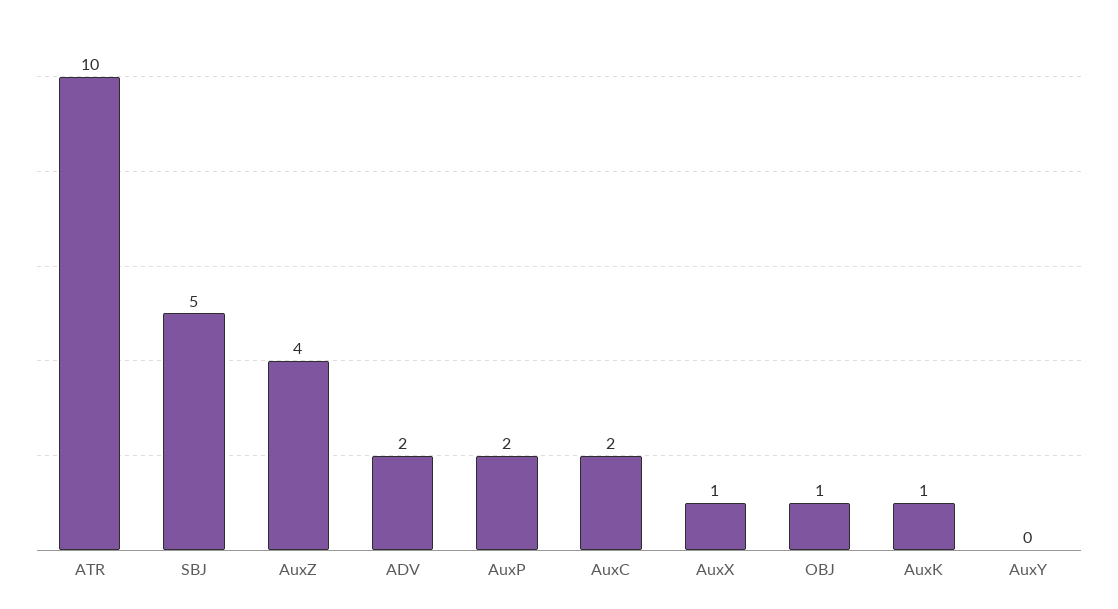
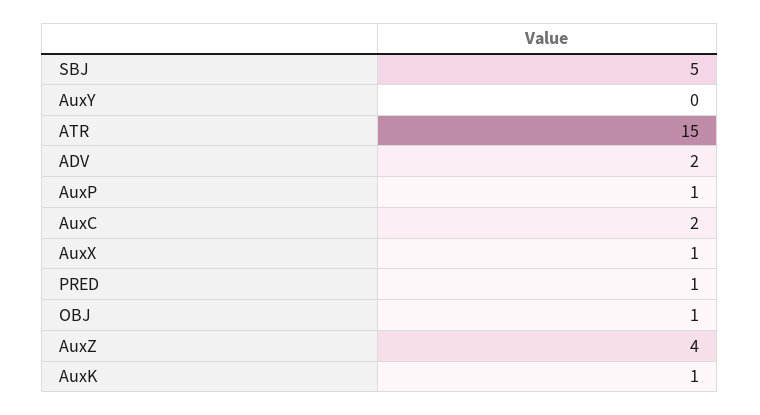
ATR: 10 -> 15
AuxP: 2 -> 1
PRED: none -> 1

